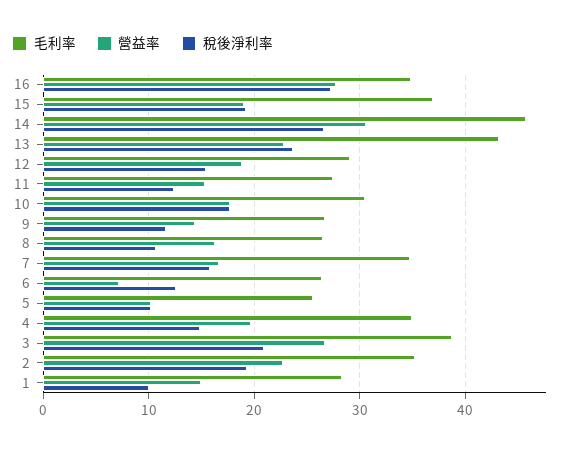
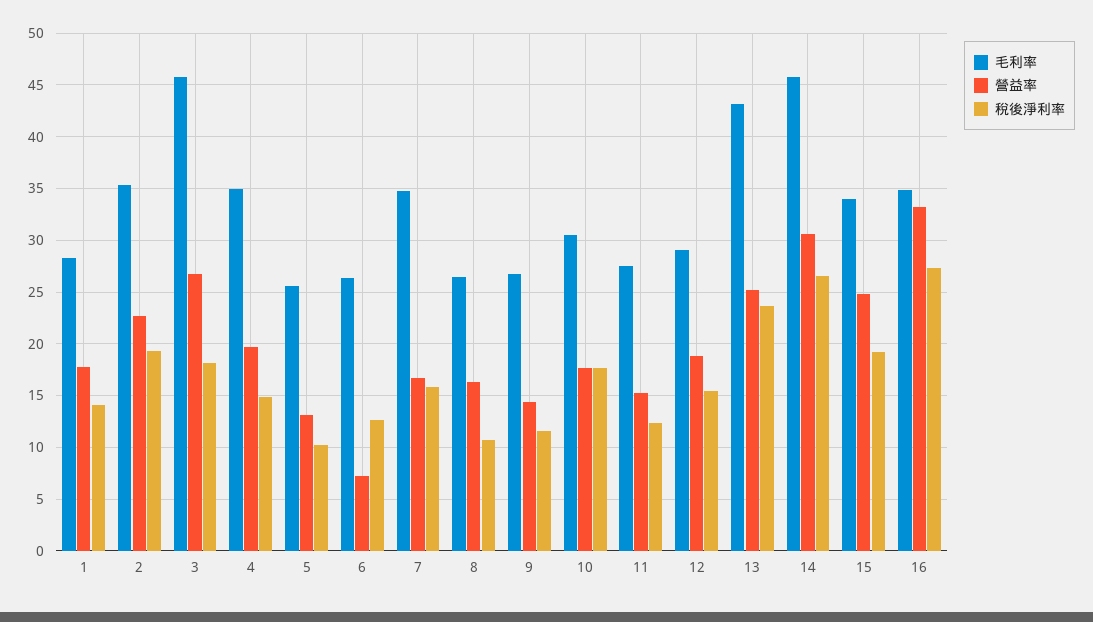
營益率, 16: 28 -> 33
毛利率, 15: 37 -> 34
營益率, 15: 19 -> 25
營益率, 13: 23 -> 25
營益率, 5: 10 -> 13
毛利率, 3: 39 -> 46
稅後淨利率, 3: 21 -> 18
營益率, 1: 15 -> 18
稅後淨利率, 1: 10 -> 14

